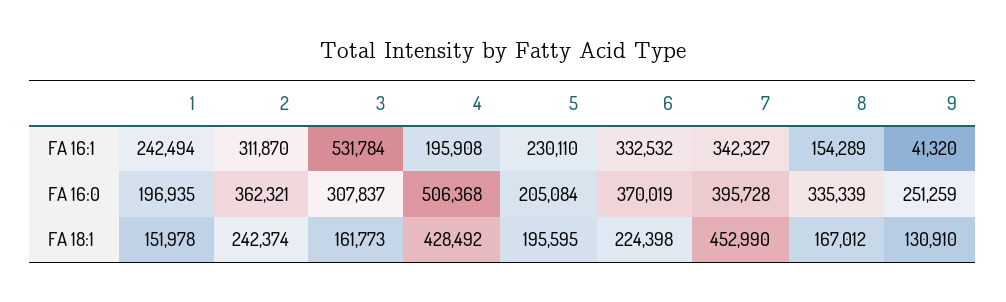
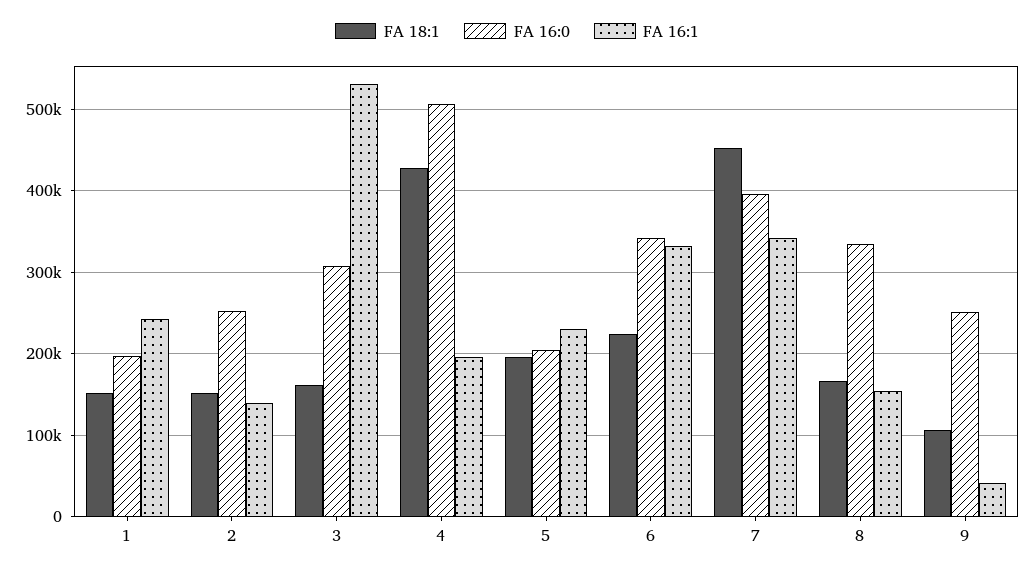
FA 16:1, 2: 311870 -> 140000
FA 16:0, 2: 362321 -> 250000
FA 16:0, 6: 370019 -> 340000
FA 18:1, 2: 242374 -> 150000
FA 18:1, 9: 130910 -> 110000

